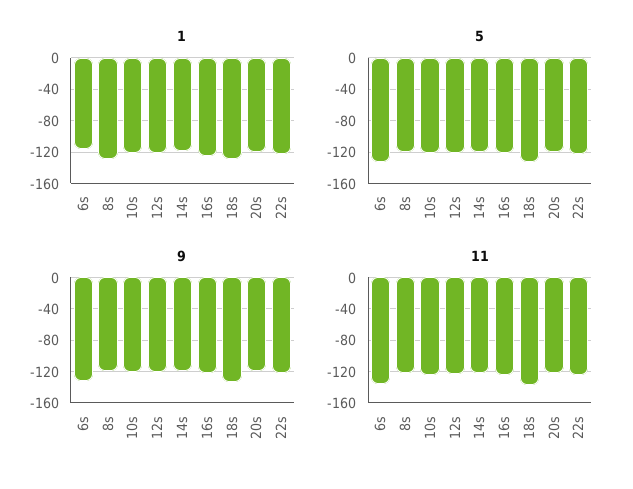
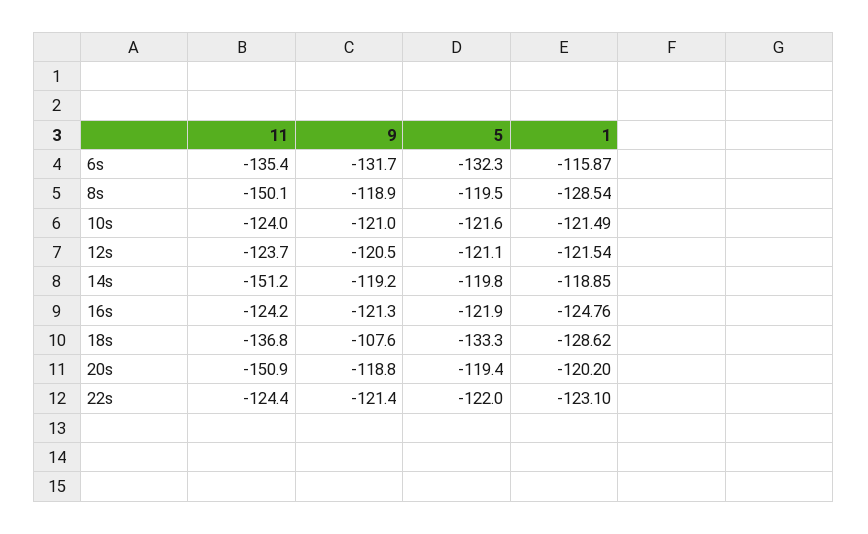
9, 18s: -130 -> -107.6
11, 8s: -120 -> -150.1
11, 14s: -120 -> -151.2
11, 20s: -120 -> -150.9

